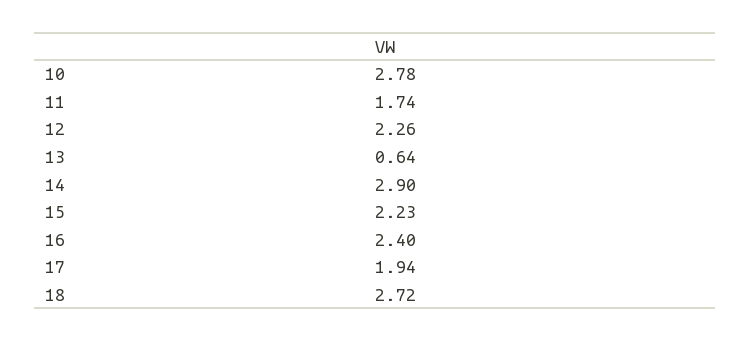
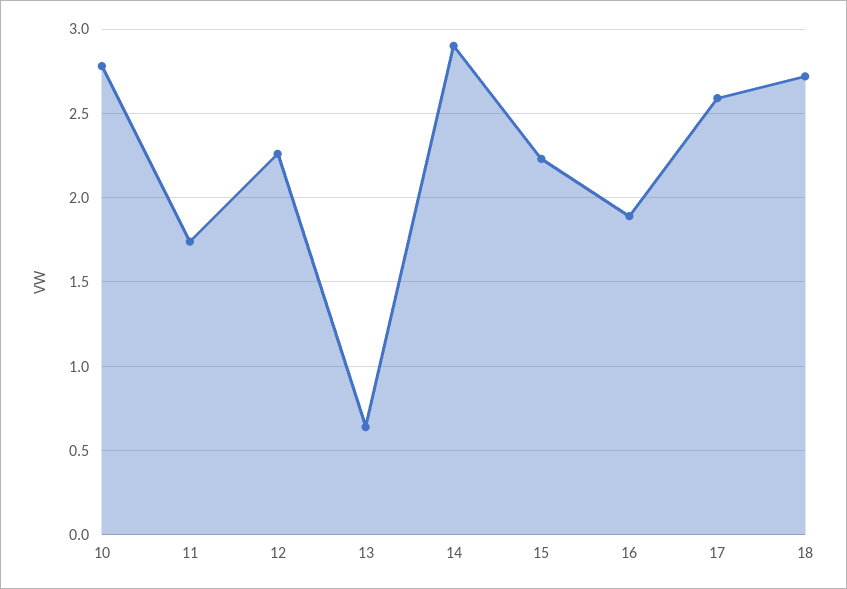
16: 2.4 -> 1.9
17: 1.94 -> 2.6

